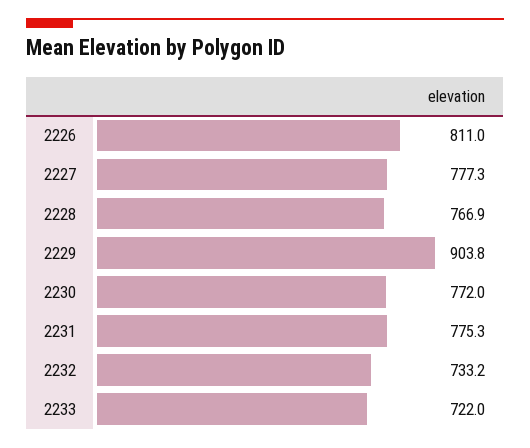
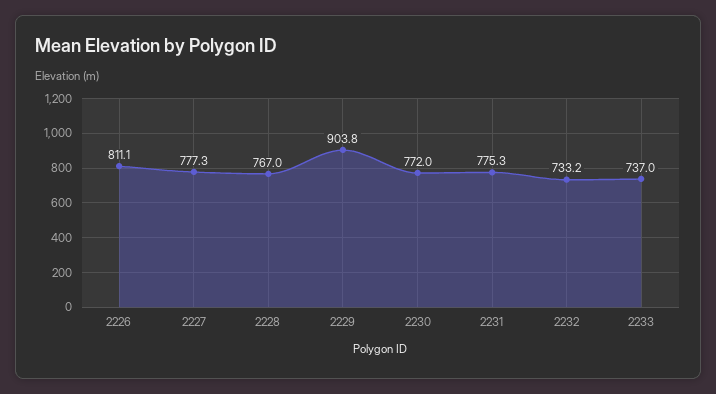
2226: 811 -> 811.1
2228: 766.9 -> 767
2233: 722 -> 737

